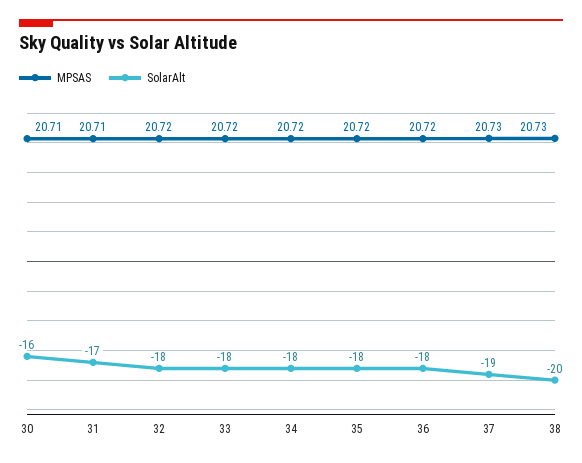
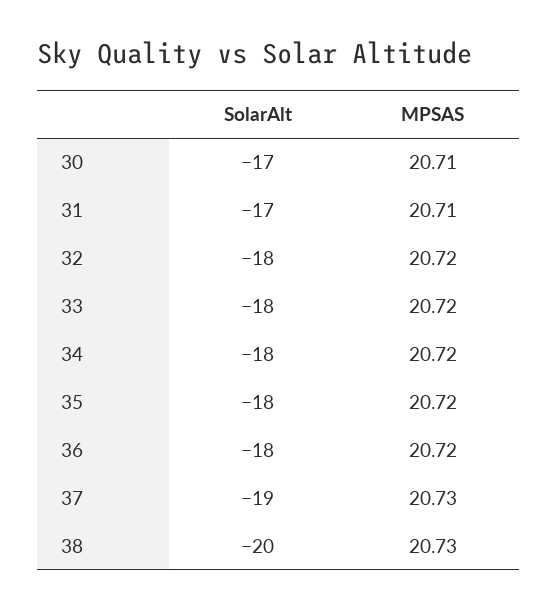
SolarAlt, 30: -16 -> -17

